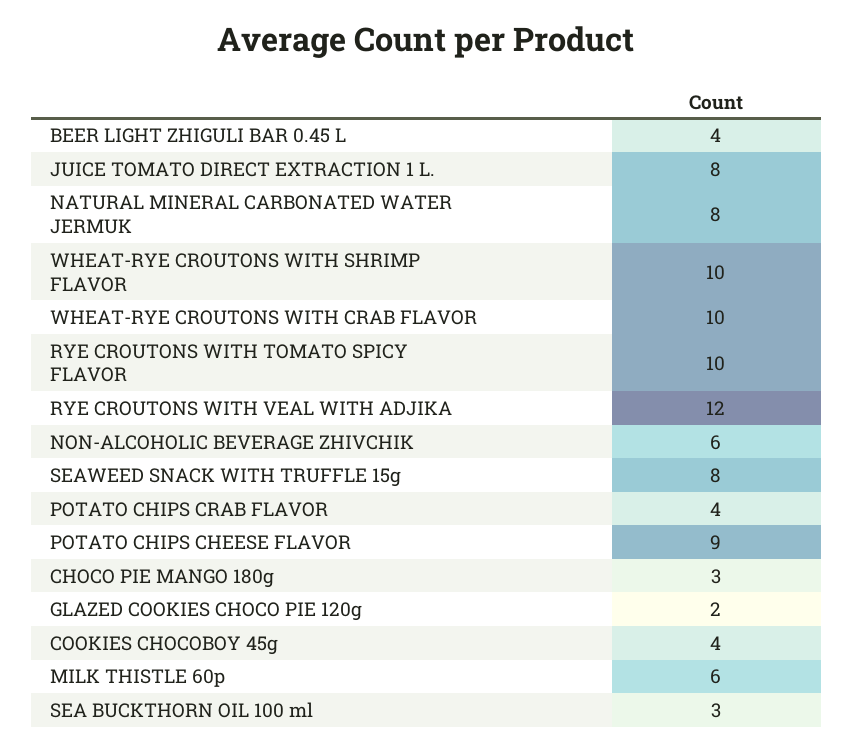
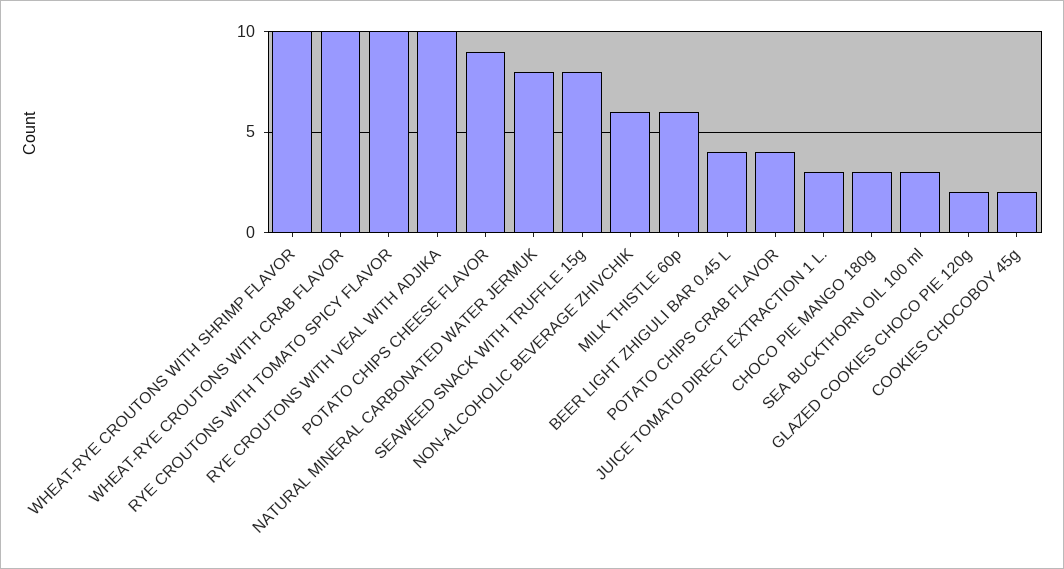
JUICE TOMATO DIRECT EXTRACTION 1 L.: 8 -> 3
RYE CROUTONS WITH VEAL WITH ADJIKA: 12 -> 10
COOKIES CHOCOBOY 45g: 4 -> 2

